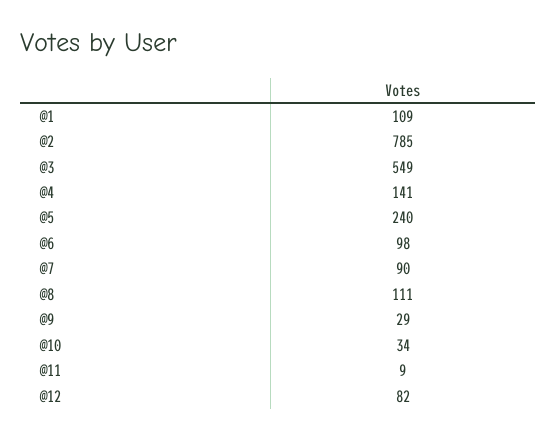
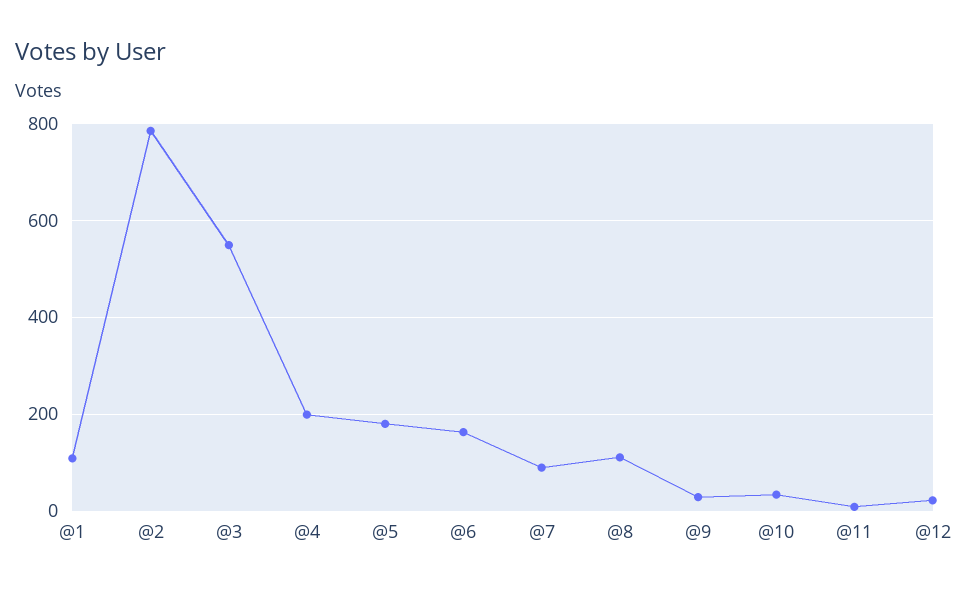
@4: 141 -> 200
@5: 240 -> 180
@6: 98 -> 160
@12: 82 -> 20

